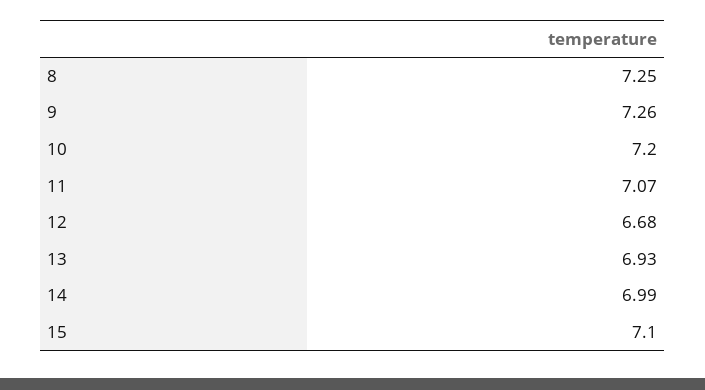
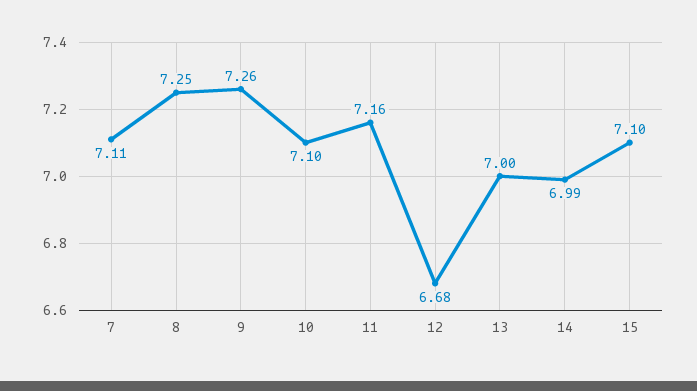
10: 7.2 -> 7.1
11: 7.07 -> 7.16
13: 6.93 -> 7
7: none -> 7.11

